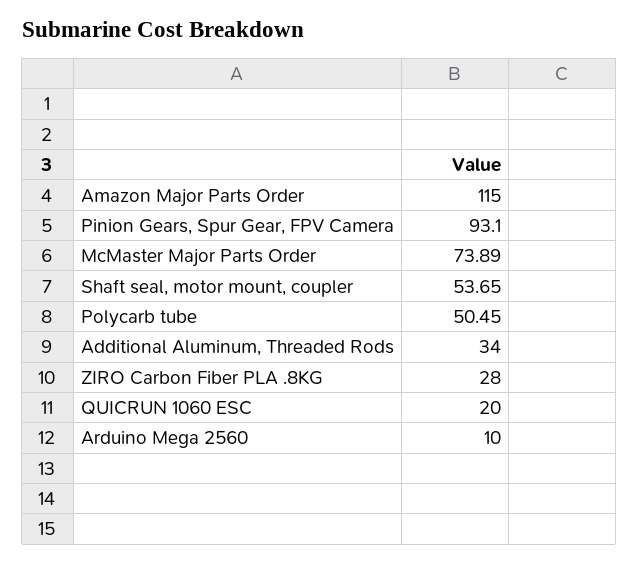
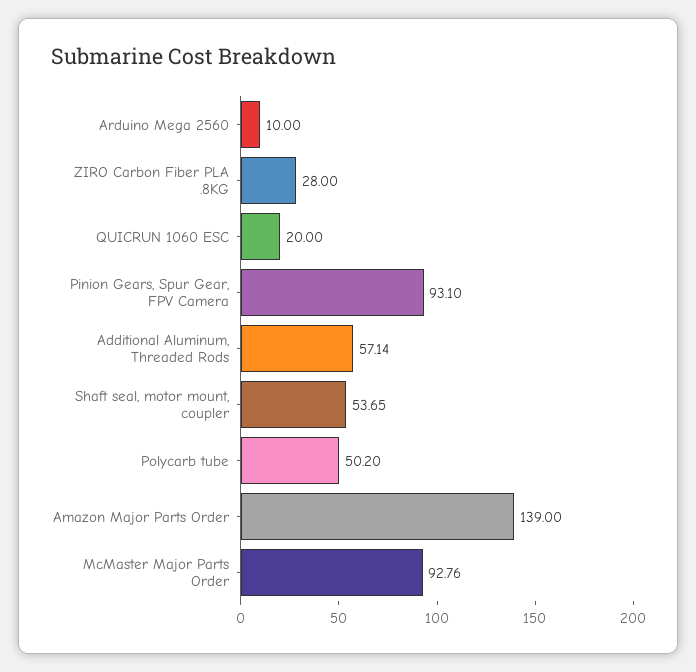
Amazon Major Parts Order: 115 -> 139
McMaster Major Parts Order: 73.89 -> 92.76
Polycarb tube: 50.45 -> 50.2
Additional Aluminum, Threaded Rods: 34 -> 57.14

